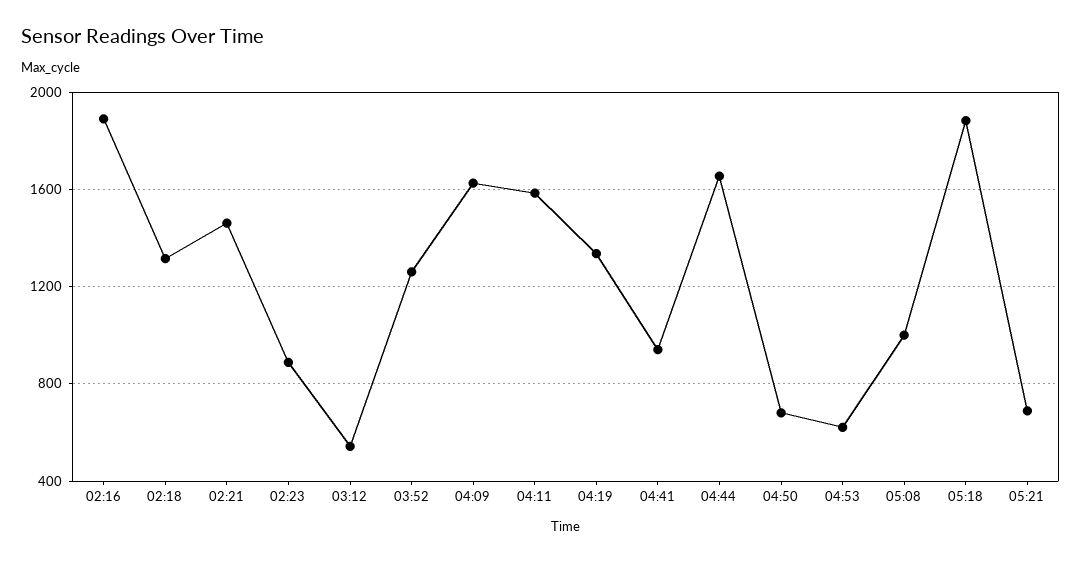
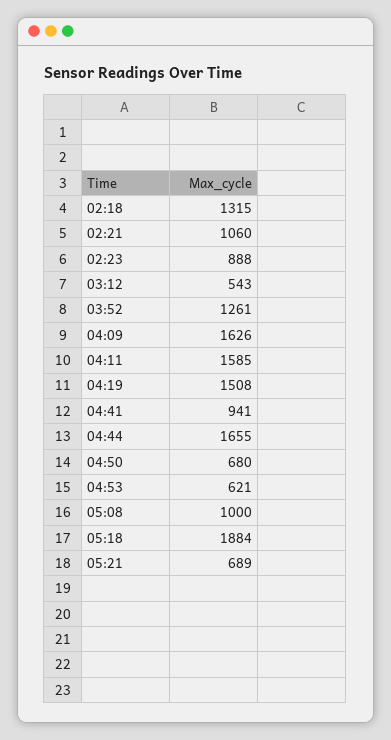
02:16: 1900 -> none
02:21: 1450 -> 1060
04:19: 1350 -> 1508

